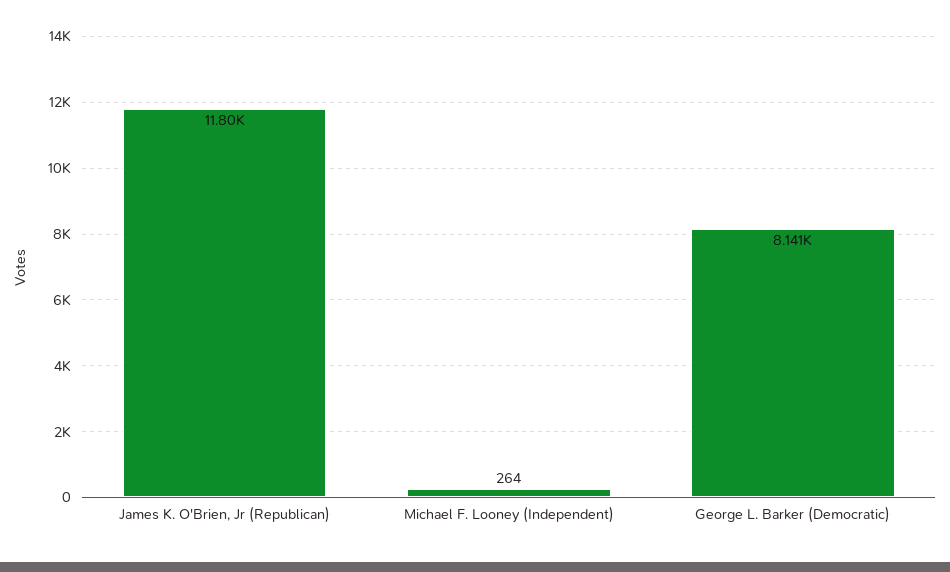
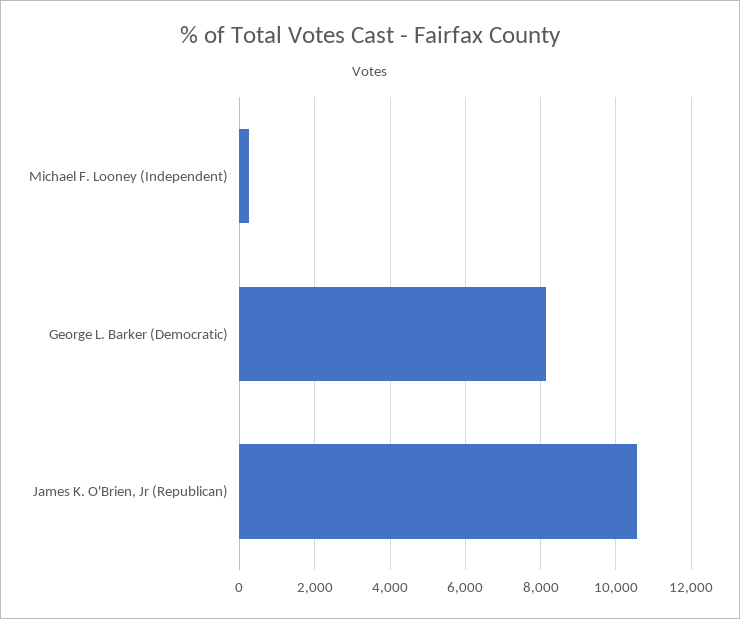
James K. O'Brien, Jr (Republican): 11800 -> 10600

